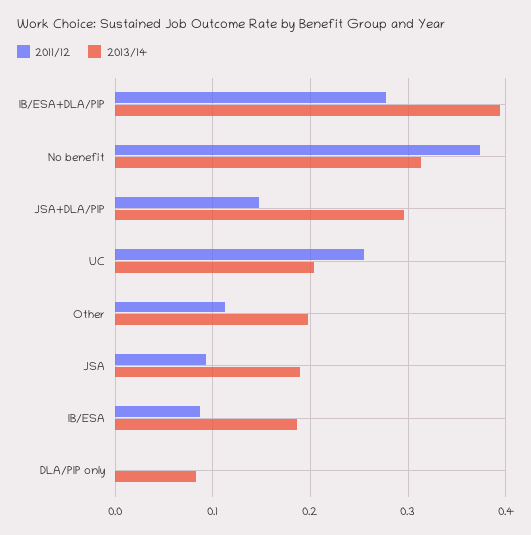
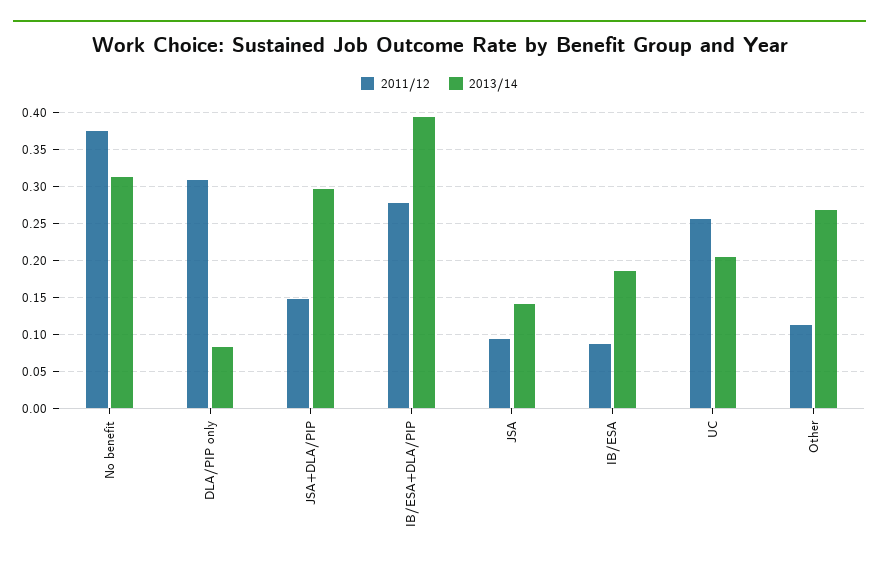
2013/14, Other: 0.2 -> 0.27
2013/14, JSA: 0.19 -> 0.14
2011/12, DLA/PIP only: 0 -> 0.31

